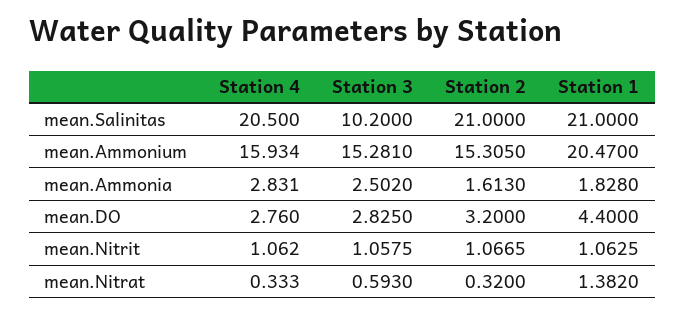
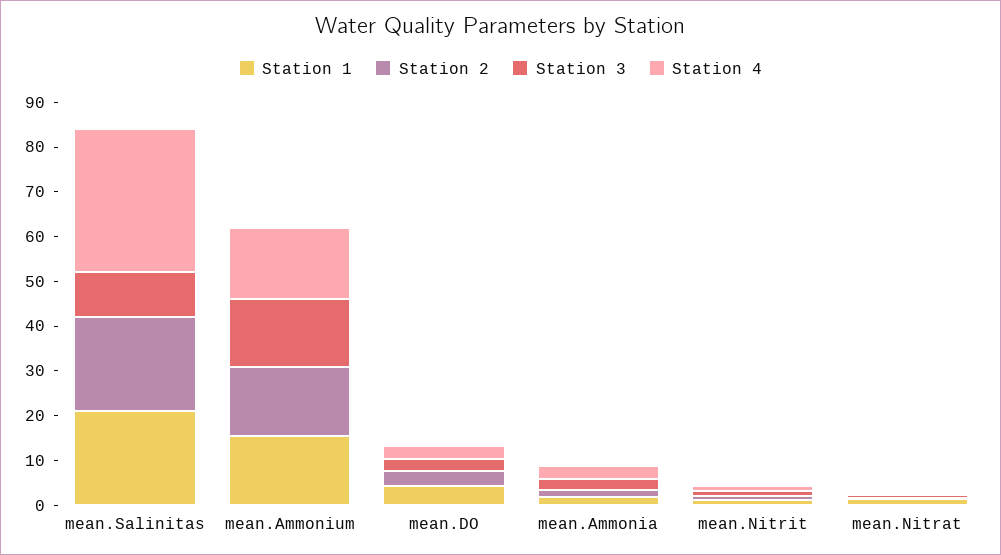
Station 4, mean.Salinitas: 20.5 -> 32
Station 1, mean.Ammonium: 20.47 -> 16

